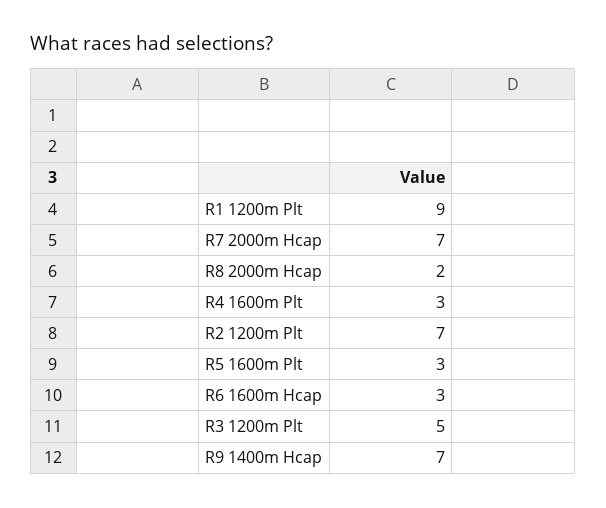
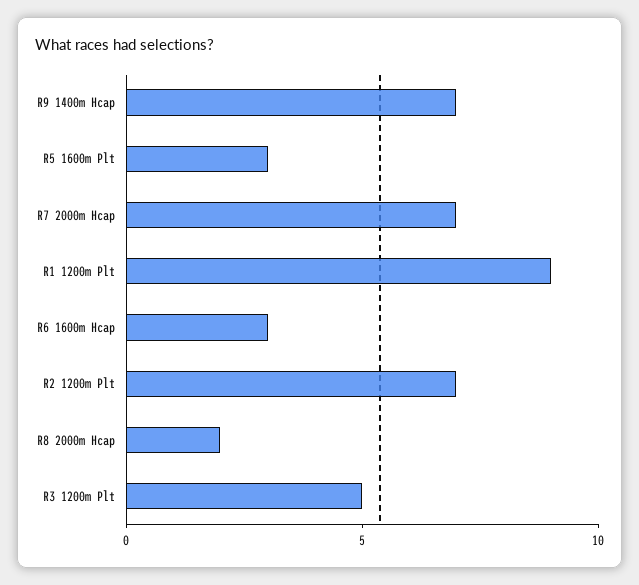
R4 1600m Plt: 3 -> none

